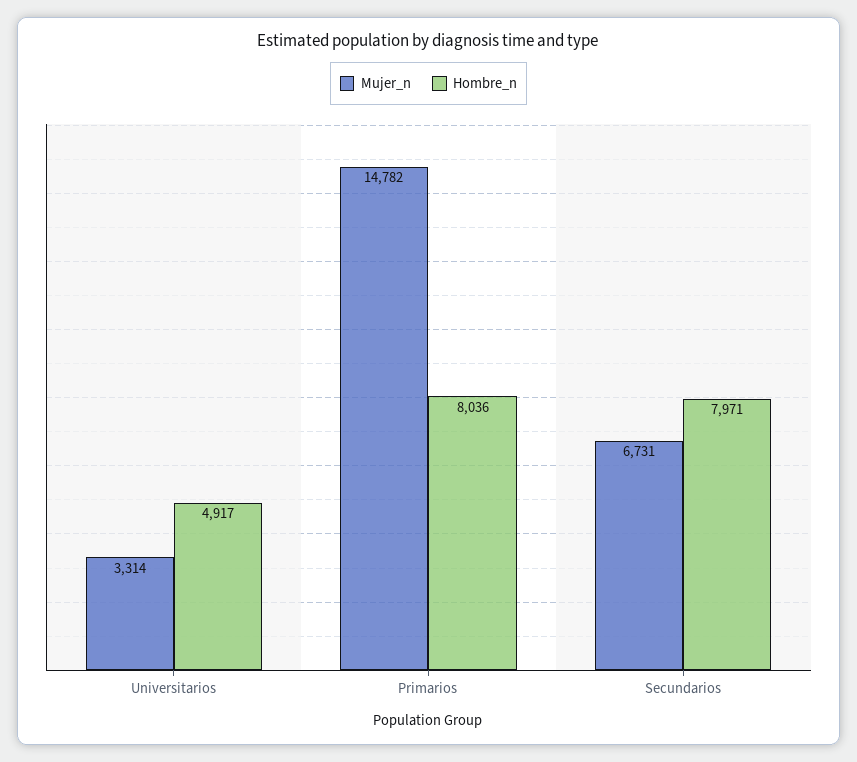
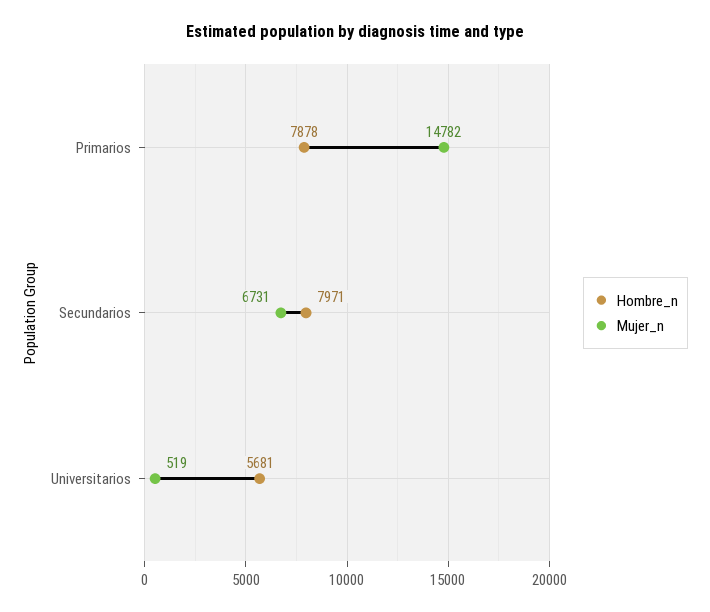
Mujer_n, Universitarios: 3314 -> 519
Hombre_n, Universitarios: 4917 -> 5681
Hombre_n, Primarios: 8036 -> 7878

